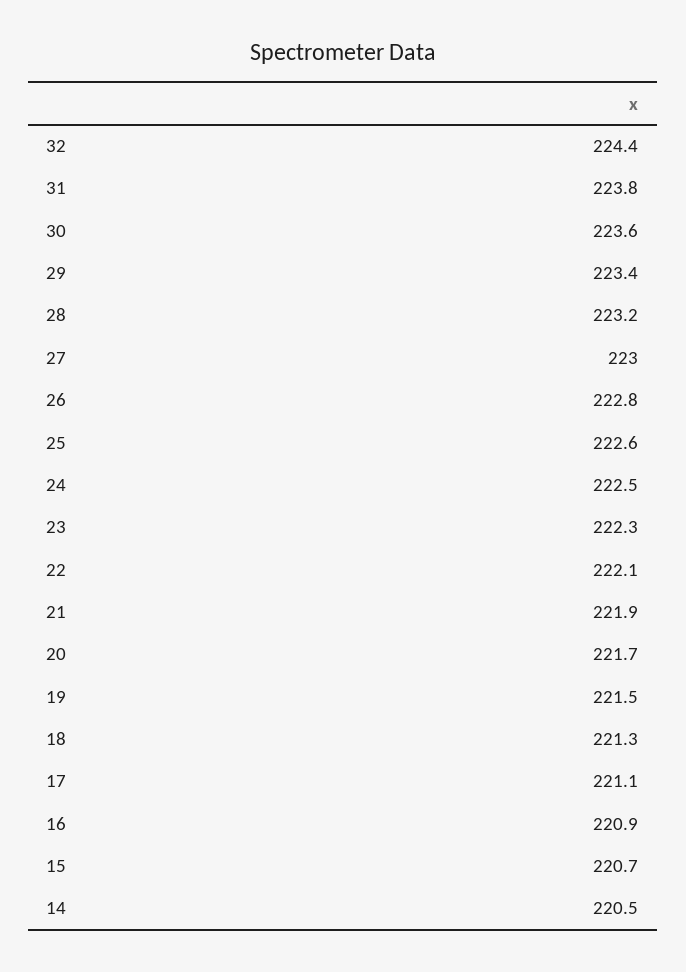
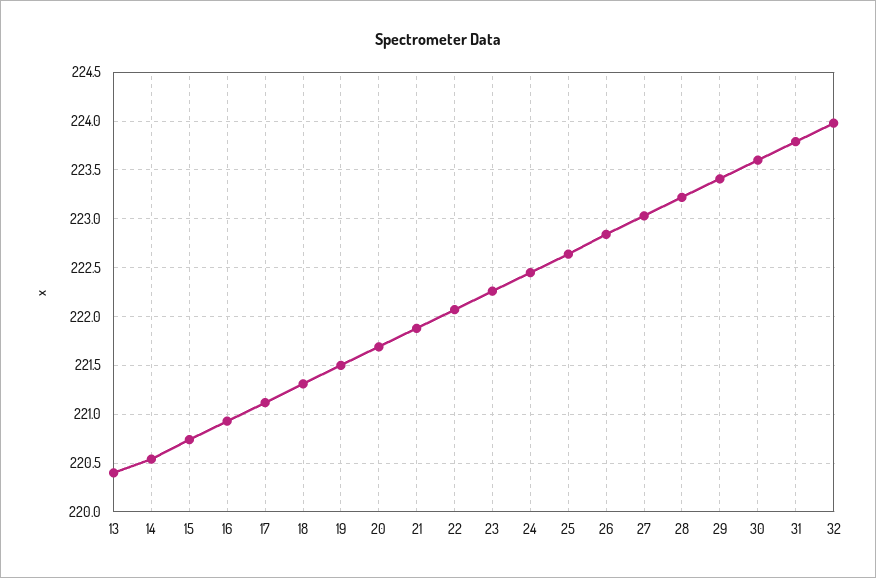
32: 224.4 -> 224
13: none -> 220.4

